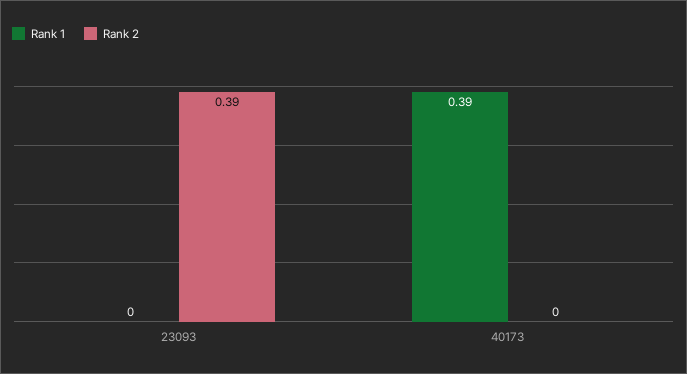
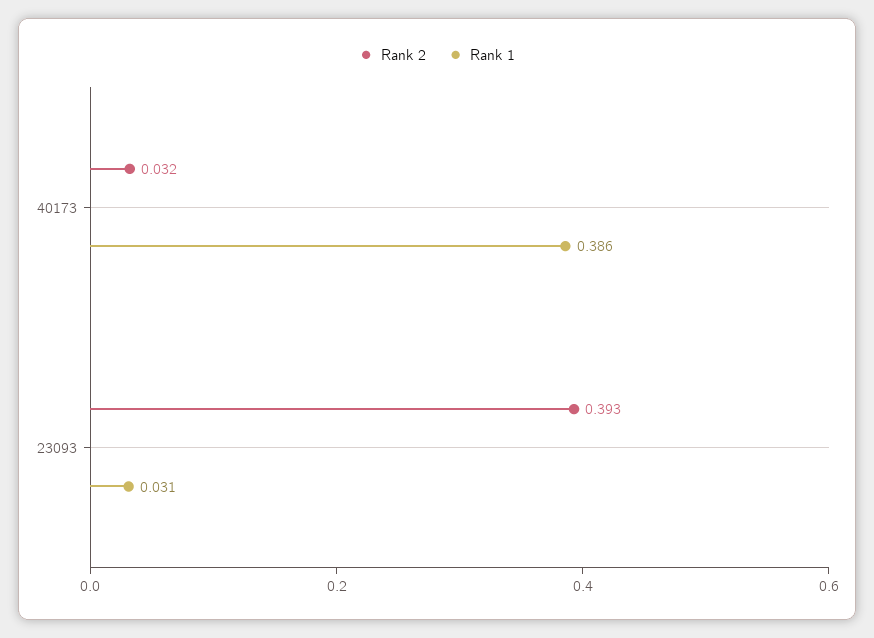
Rank 1, 23093: 0 -> 0.031
Rank 2, 40173: 0 -> 0.032

